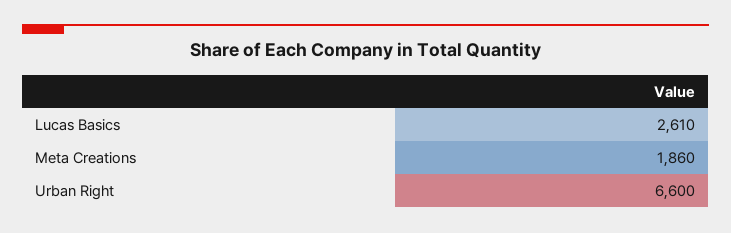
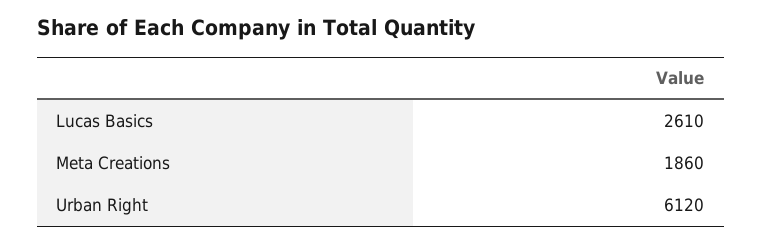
Urban Right: 6600 -> 6120

